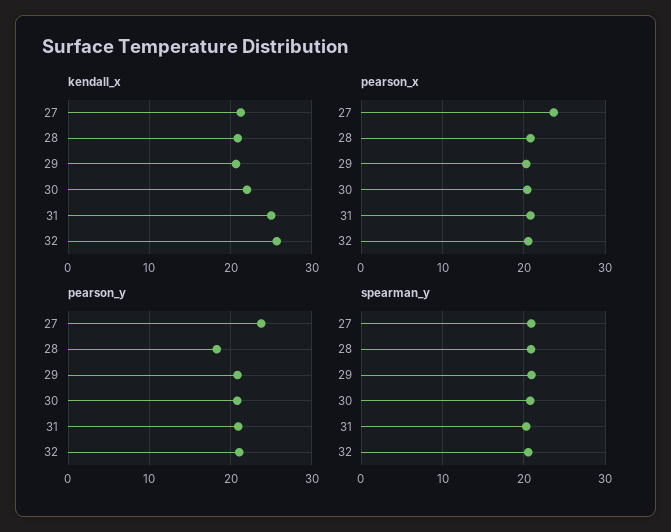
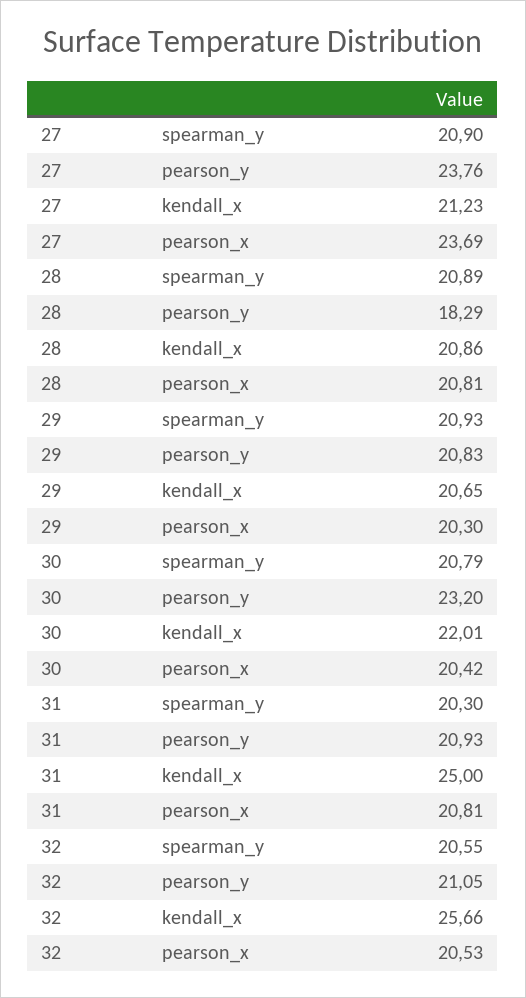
pearson_y, 30: 21 -> 23.2

